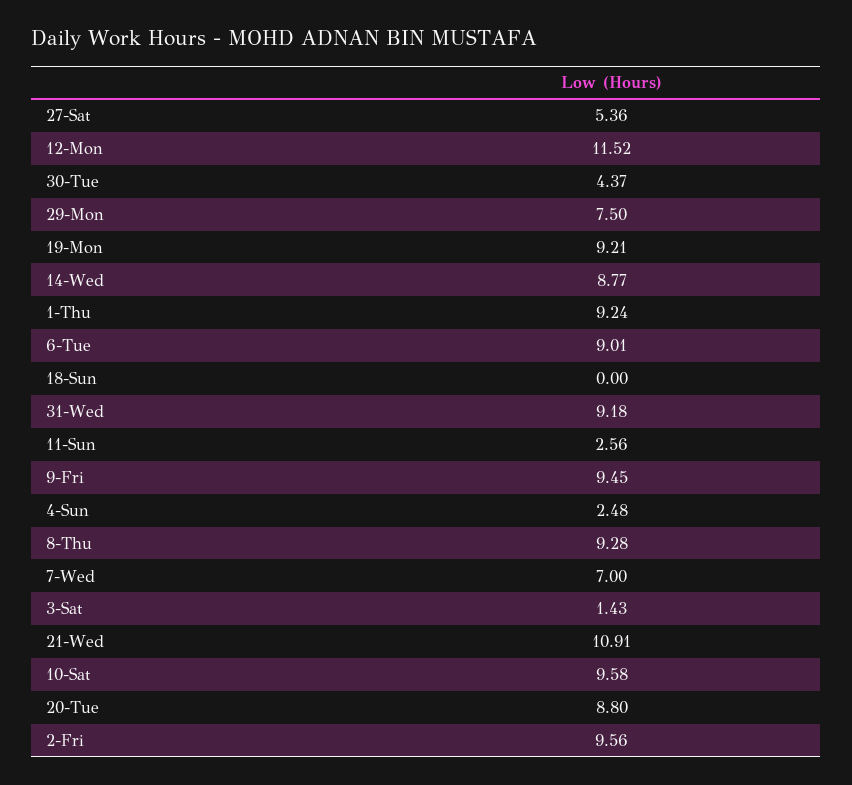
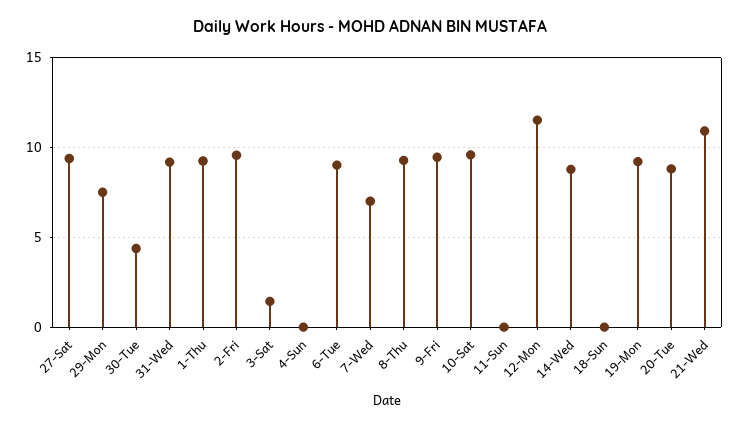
27-Sat: 5.36 -> 9.5
11-Sun: 2.56 -> 0
4-Sun: 2.48 -> 0

